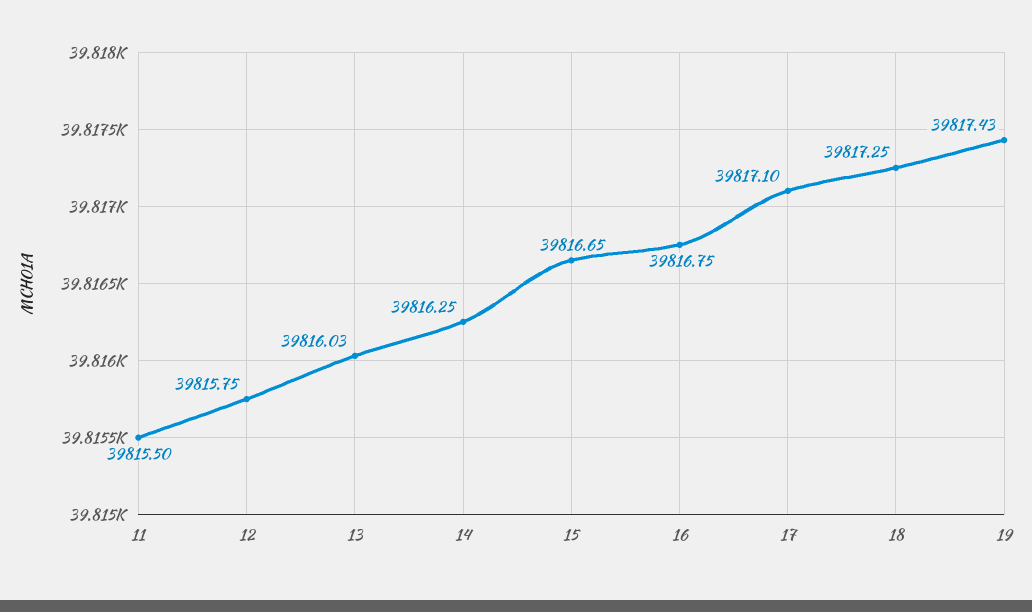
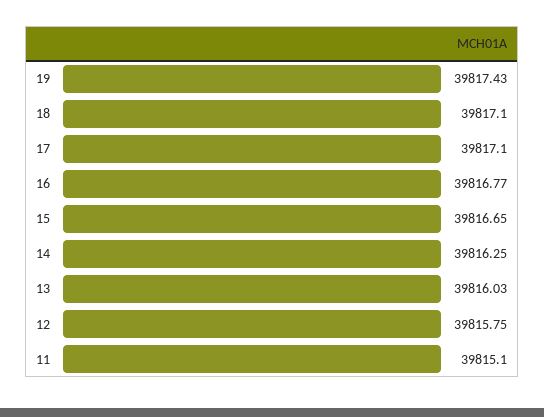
11: 39815.5 -> 39815.1
16: 39816.75 -> 39816.77
18: 39817.25 -> 39817.1

